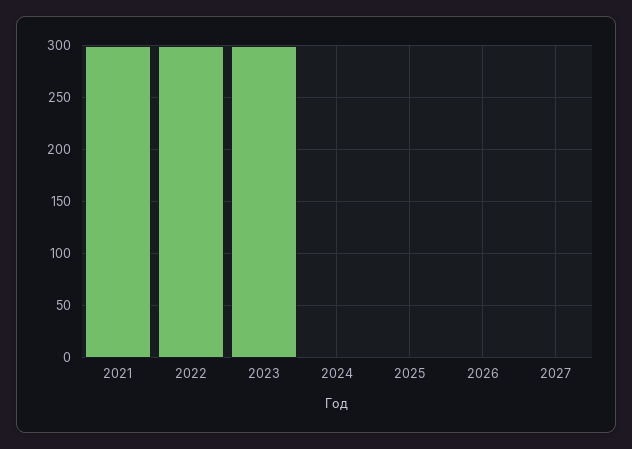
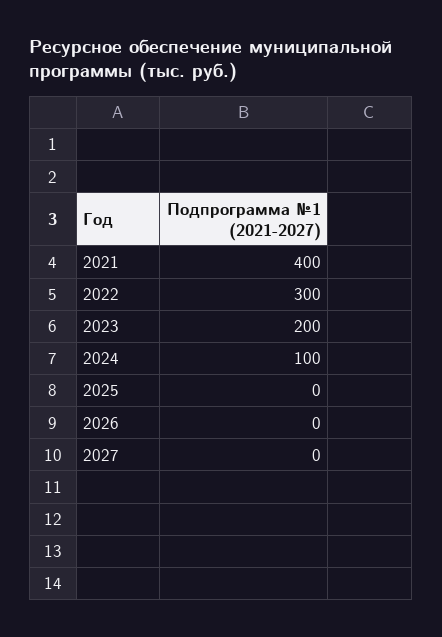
2021: 300 -> 400
2023: 300 -> 200
2024: 0 -> 100

